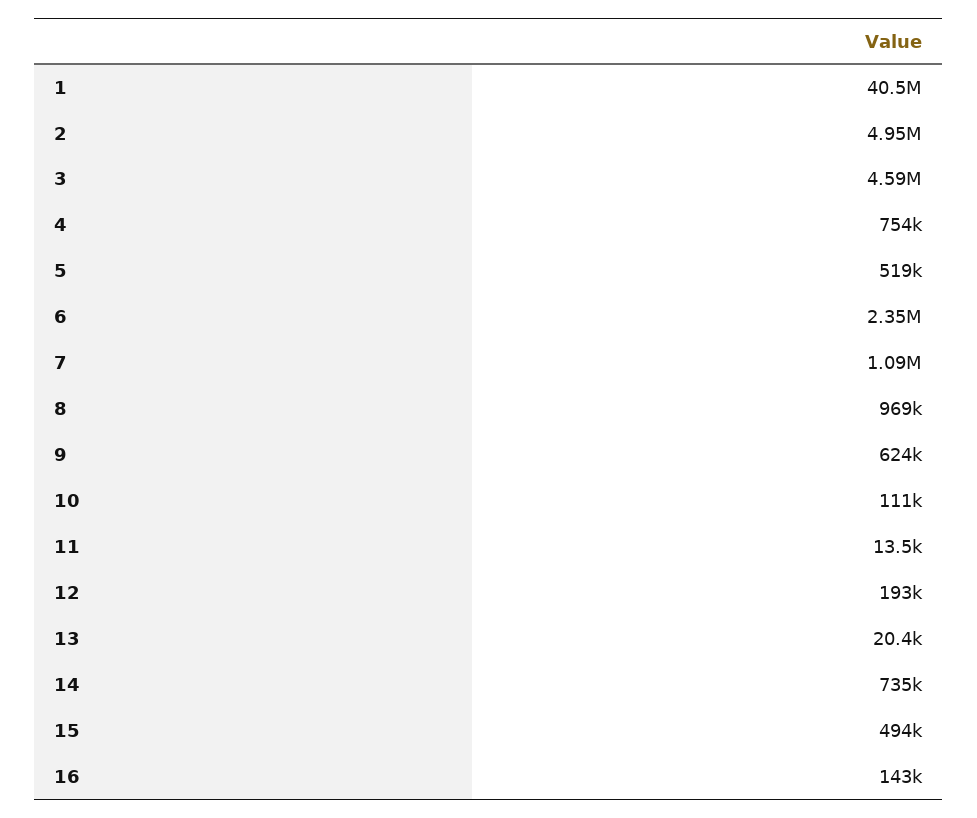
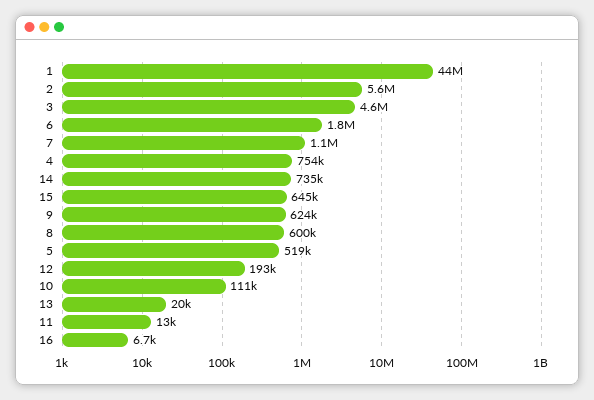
1: 40500000 -> 44000000
2: 4950000 -> 5600000
6: 2350000 -> 1800000
8: 969000 -> 600000
15: 494000 -> 645000
16: 143000 -> 6700

